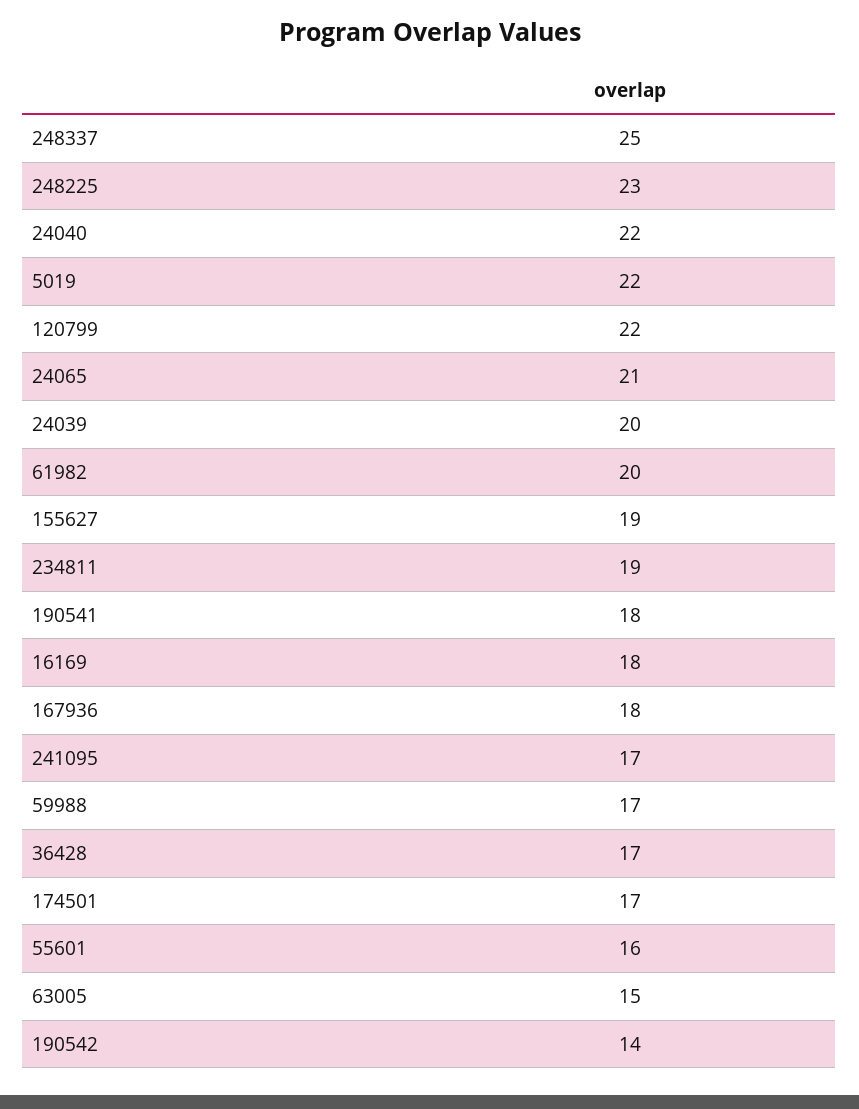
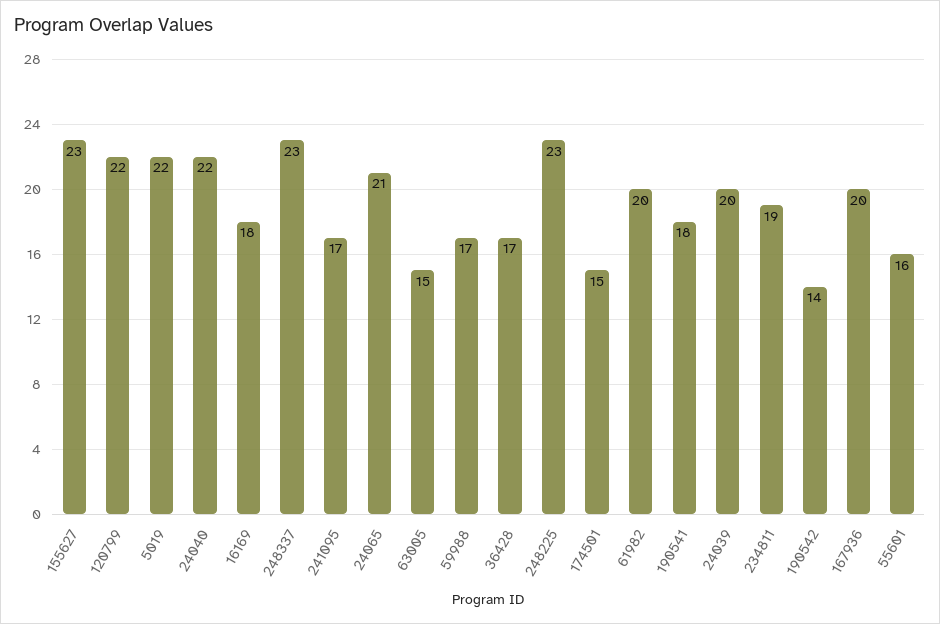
248337: 25 -> 23
155627: 19 -> 23
167936: 18 -> 20
174501: 17 -> 15

